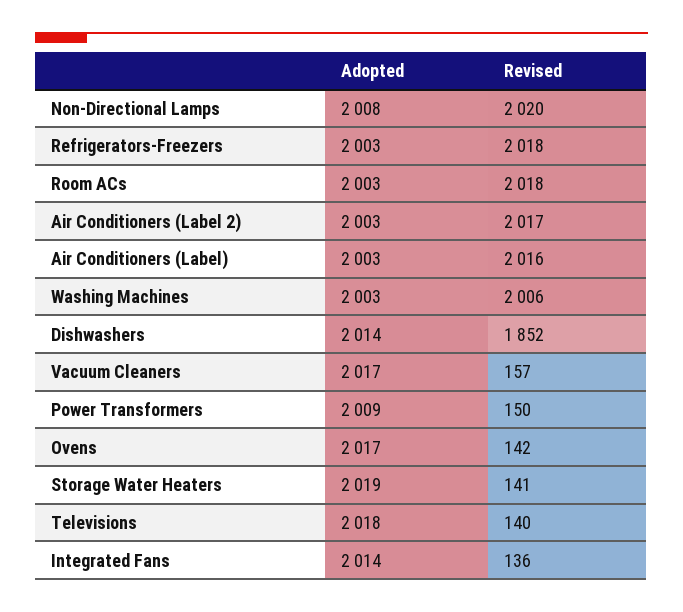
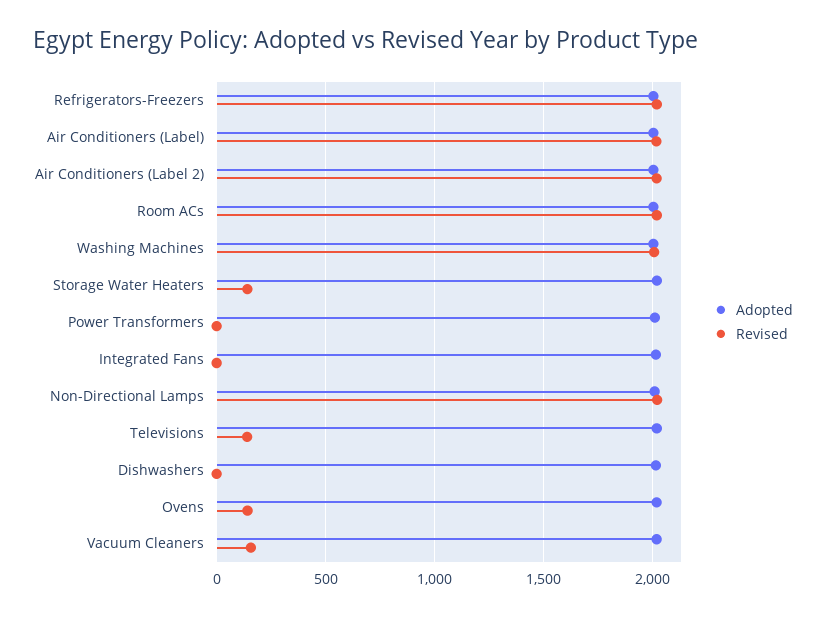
Revised, Dishwashers: 1852 -> 0
Revised, Power Transformers: 150 -> 0
Revised, Integrated Fans: 136 -> 0

